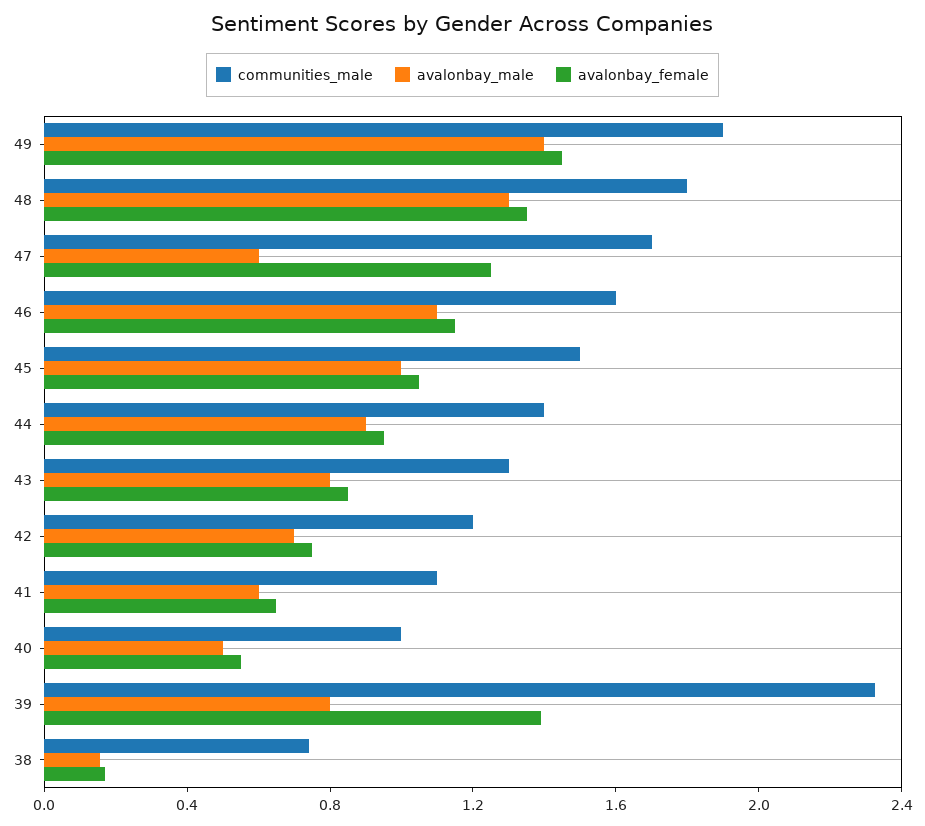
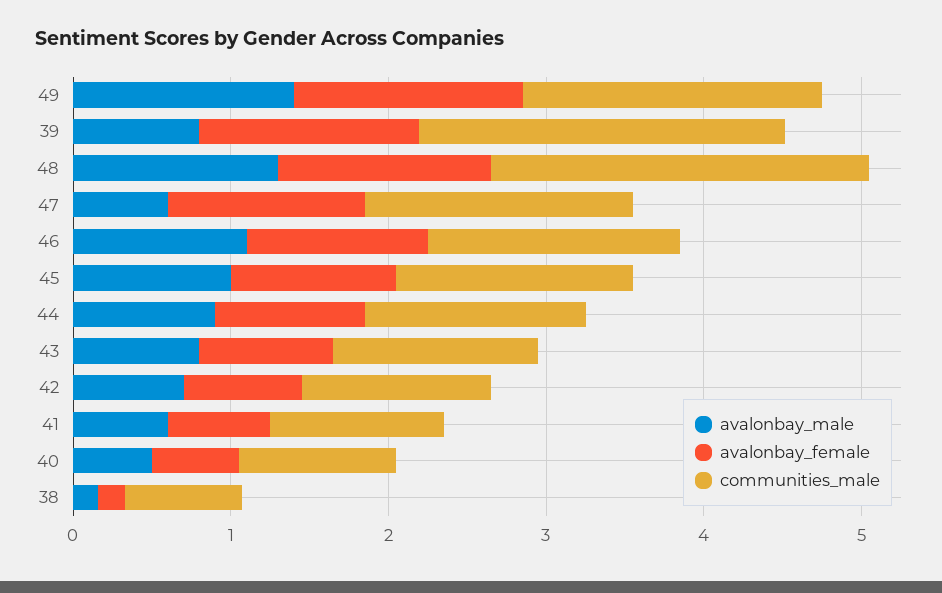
communities_male, 48: 1.8 -> 2.4

